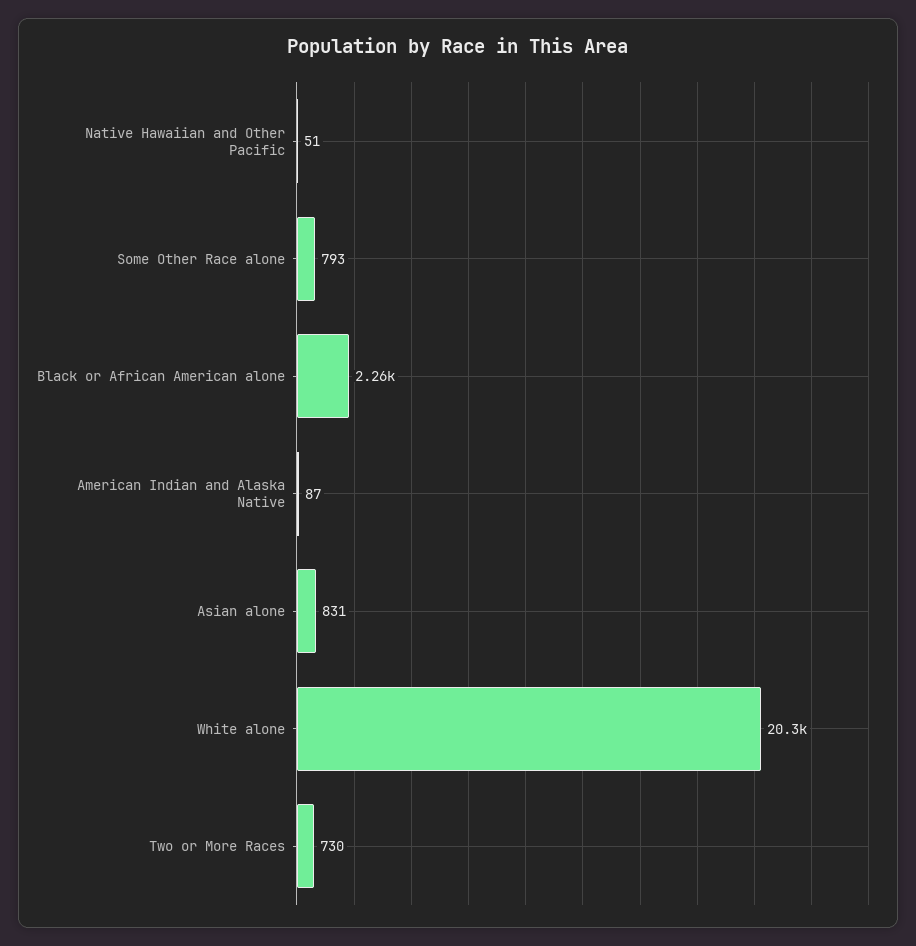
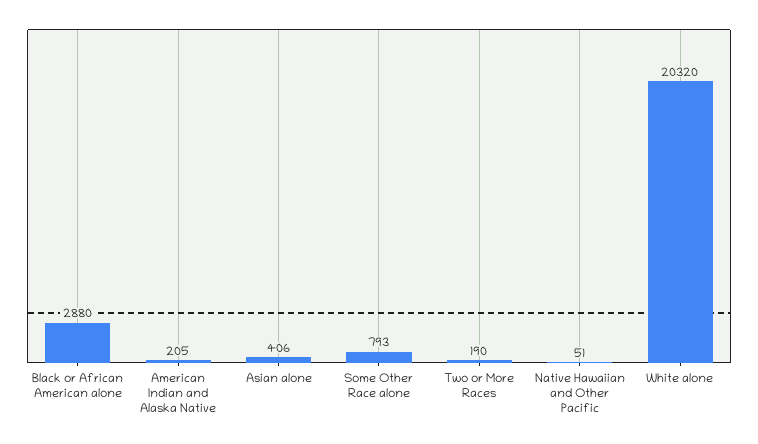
Black or African American alone: 2260 -> 2880
American Indian and Alaska Native: 87 -> 205
Asian alone: 831 -> 406
Two or More Races: 730 -> 190

